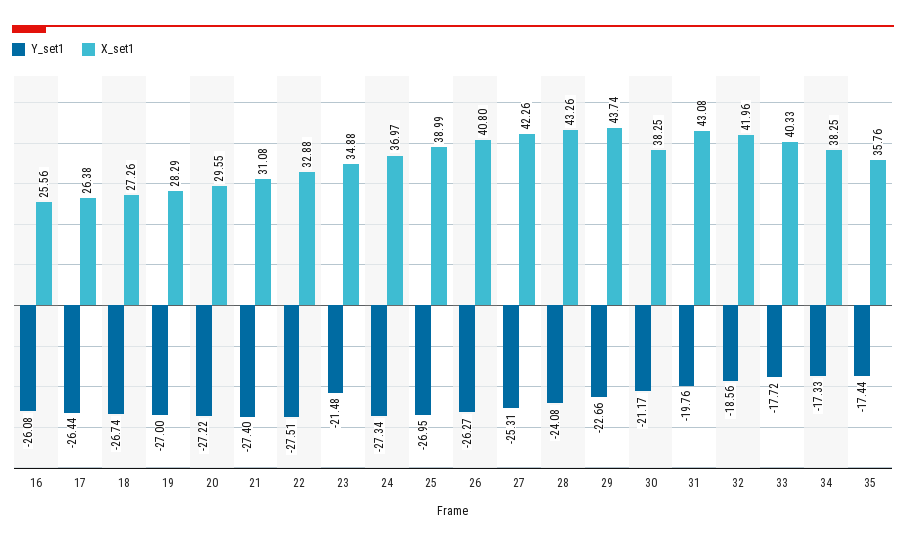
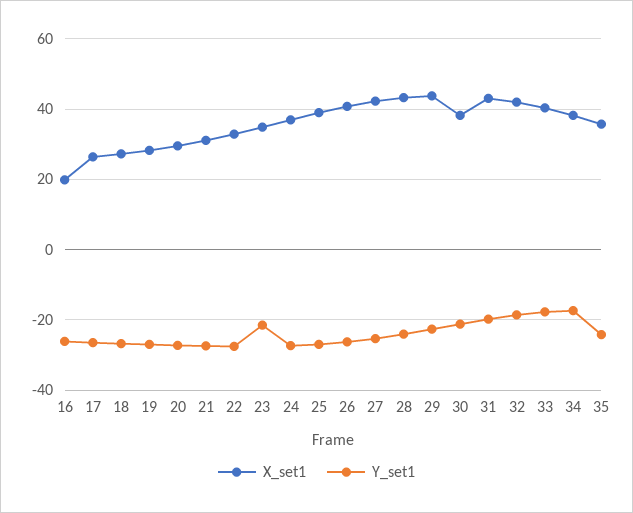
X_set1, 16: 25.56 -> 20
Y_set1, 35: -17.44 -> -24

